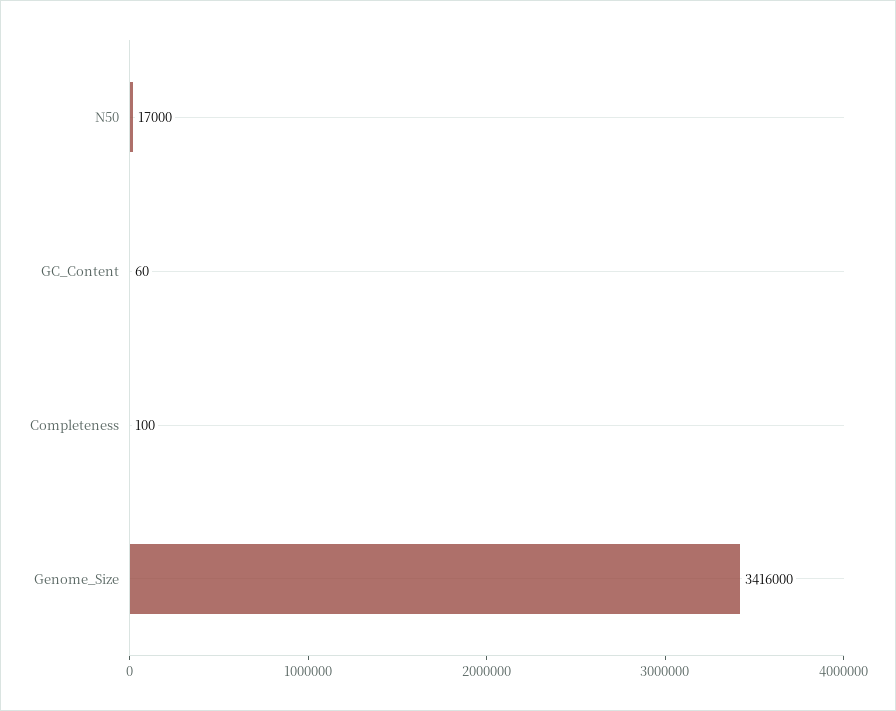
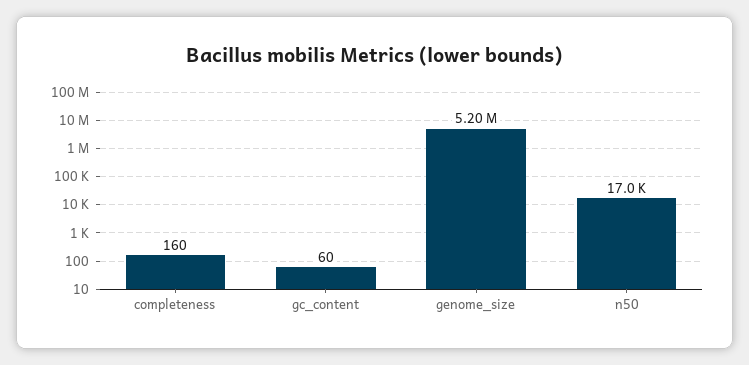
Completeness: 100 -> 160
Genome_Size: 3416000 -> 5200000

